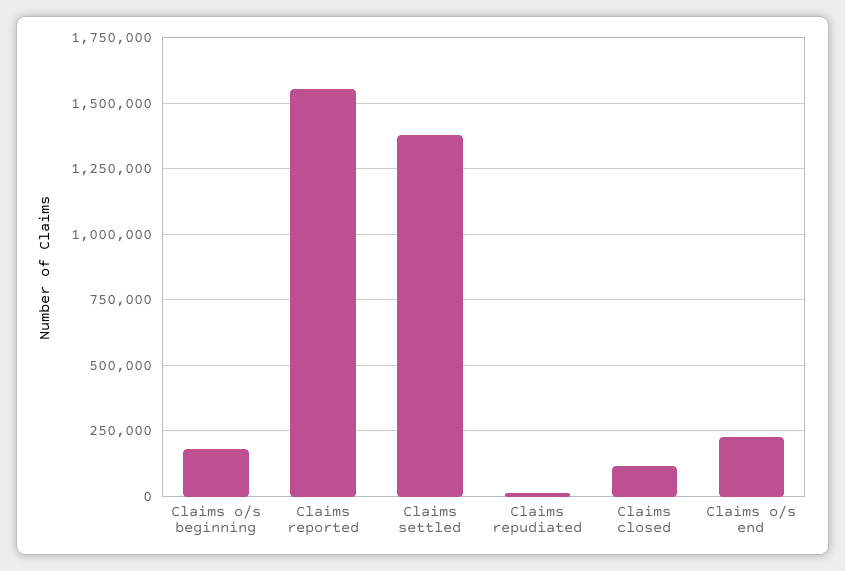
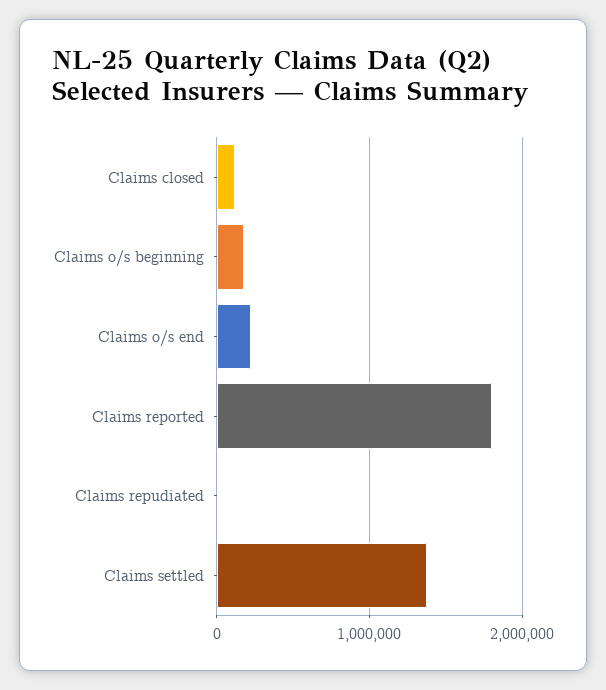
Claims reported: 1550000 -> 1800000

